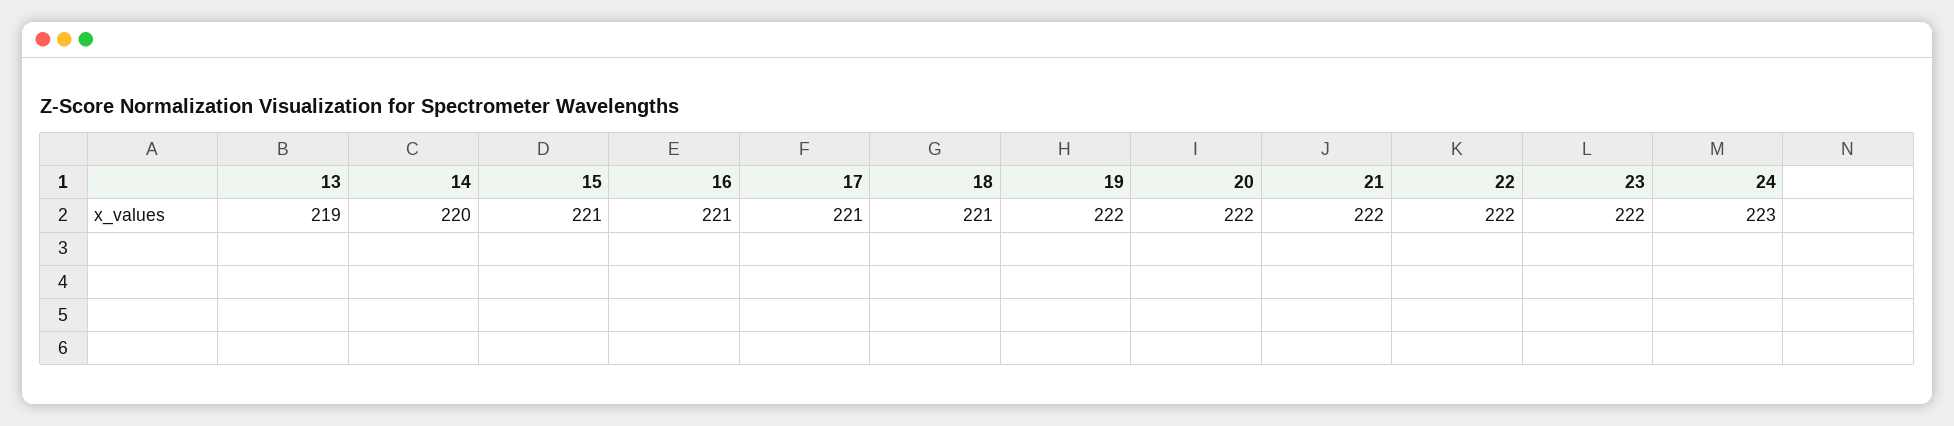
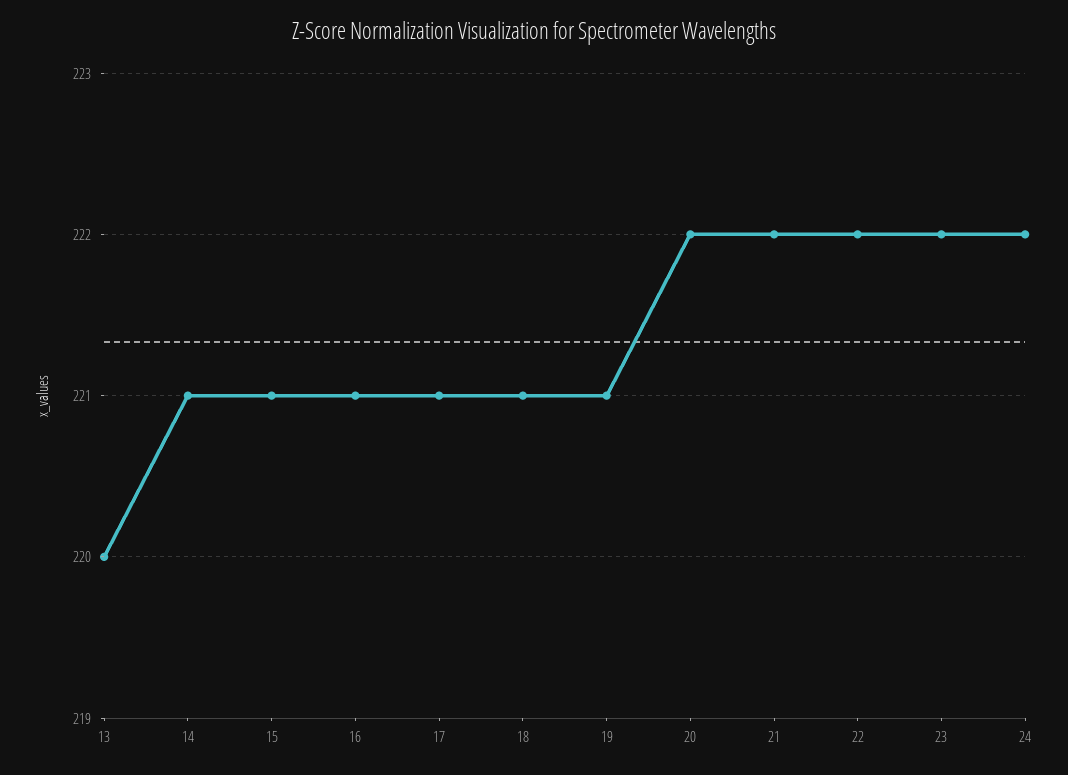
13: 219 -> 220
14: 220 -> 221
19: 222 -> 221
24: 223 -> 222

